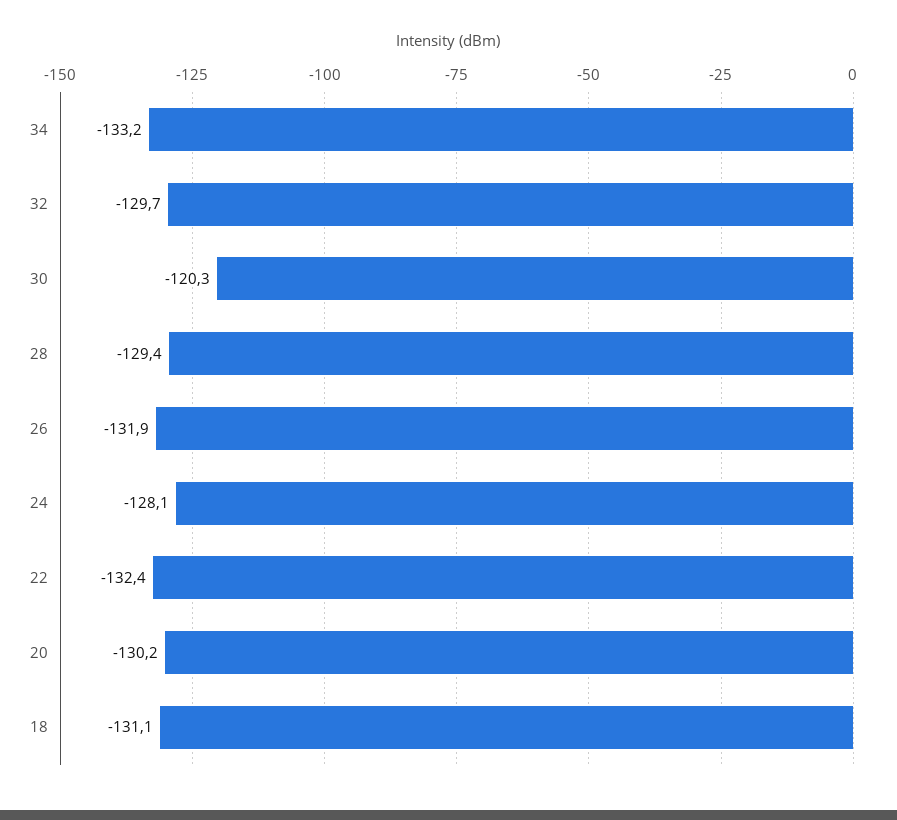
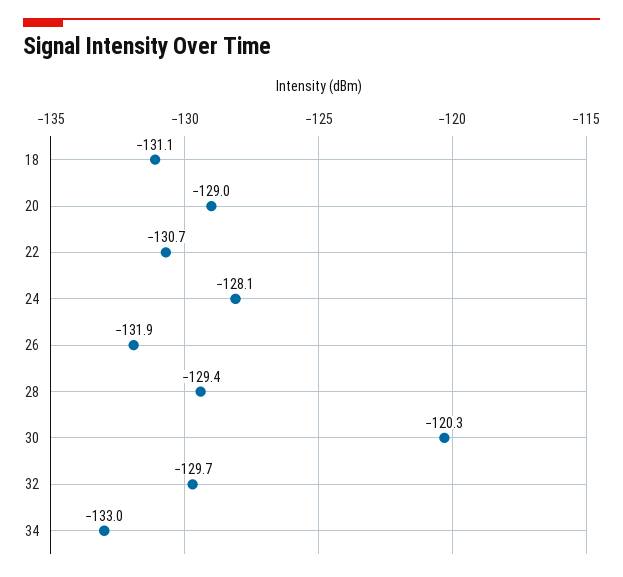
34: -133.2 -> -133
22: -132.4 -> -130.7
20: -130.2 -> -129

